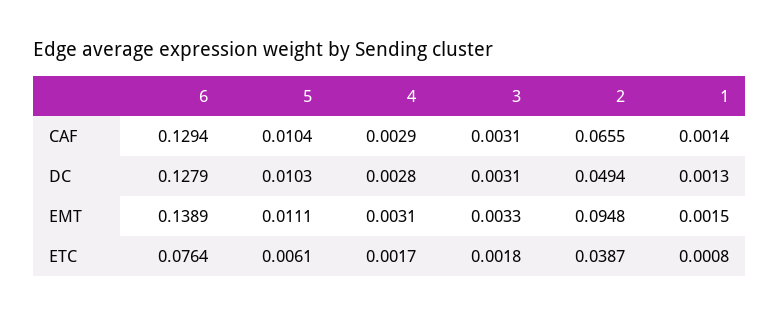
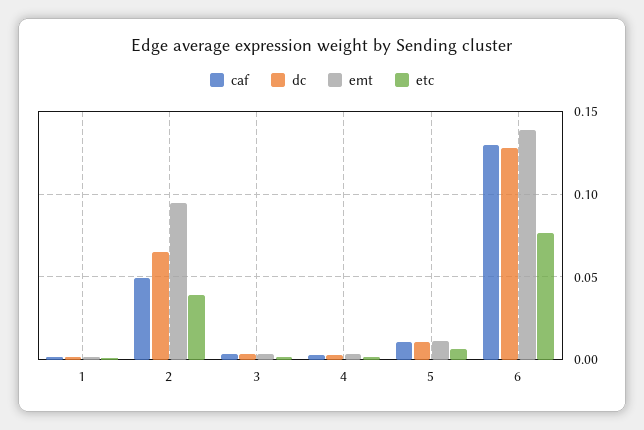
CAF, 2: 0.0655 -> 0.05
DC, 2: 0.0494 -> 0.065

